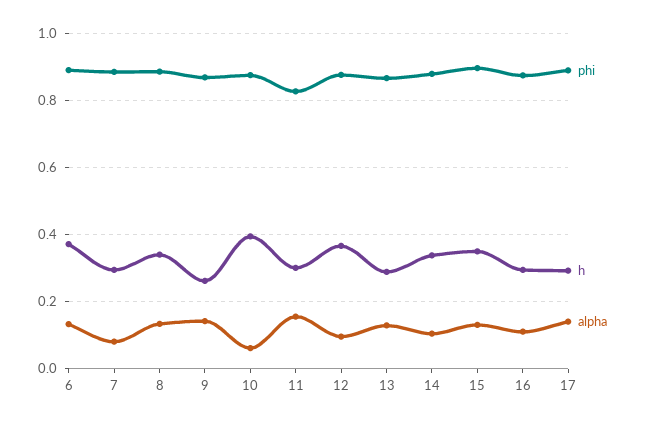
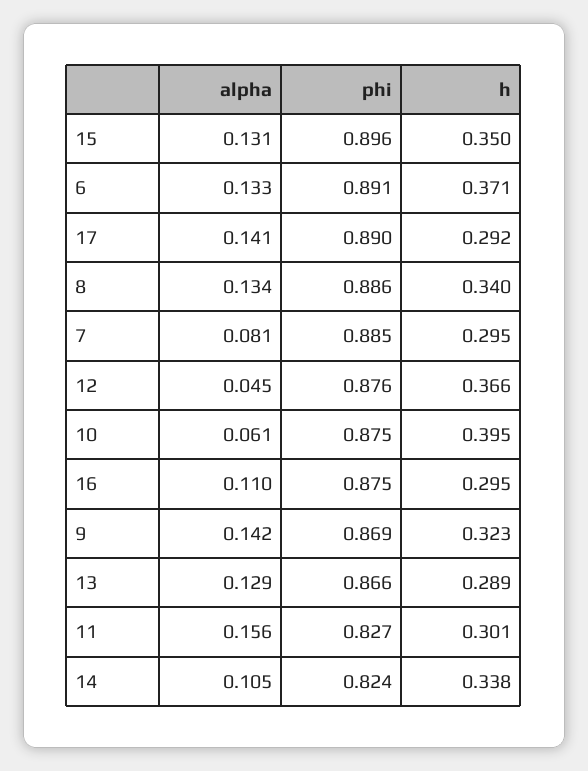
h, 9: 0.26 -> 0.323
alpha, 12: 0.1 -> 0.045
phi, 14: 0.88 -> 0.824

